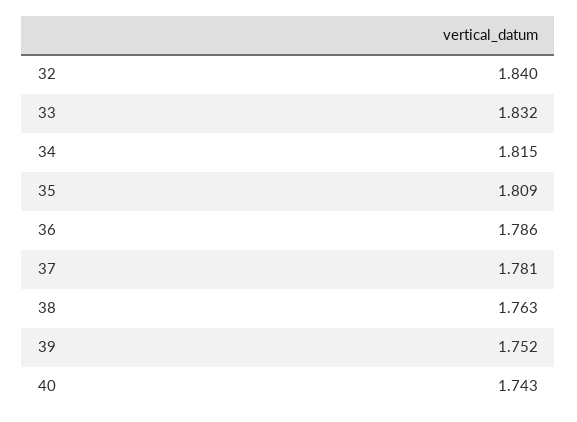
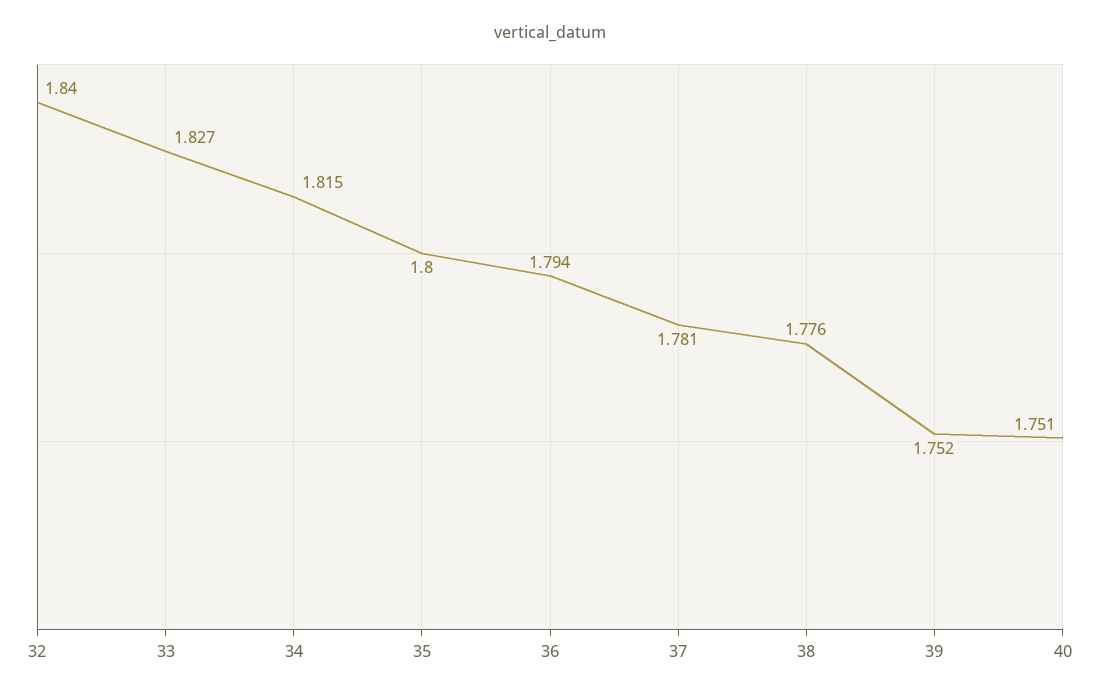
33: 1.832 -> 1.827
35: 1.809 -> 1.8
36: 1.786 -> 1.794
38: 1.763 -> 1.776
40: 1.743 -> 1.751

